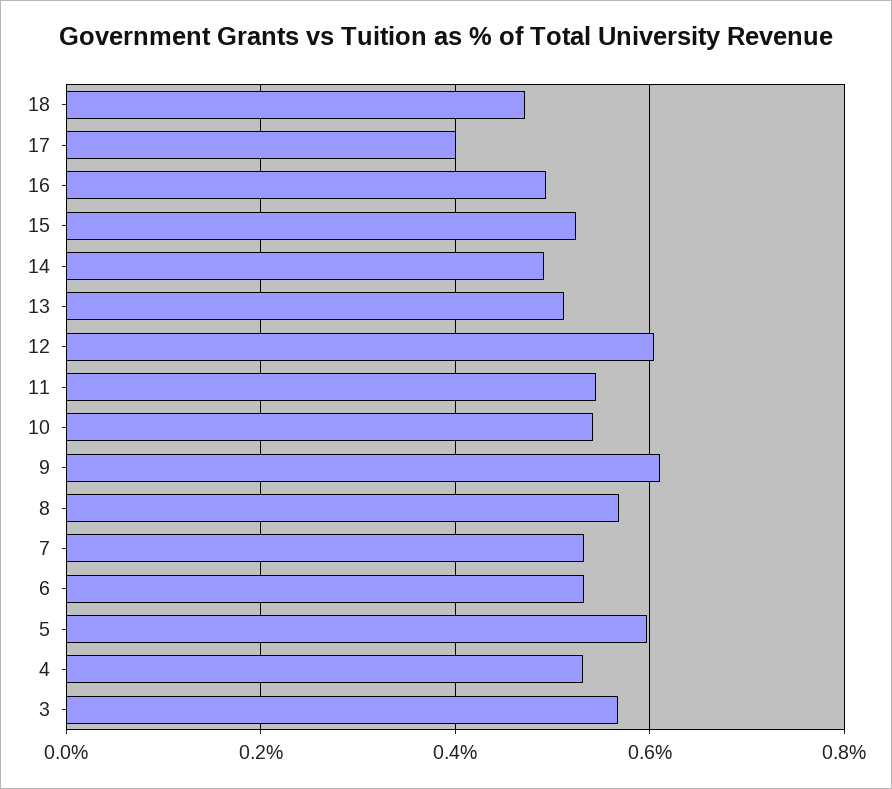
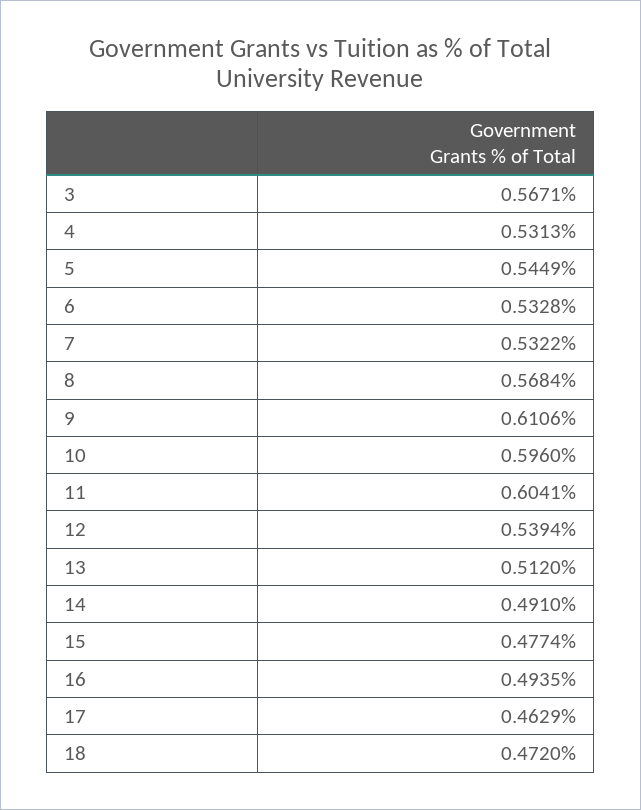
17: 0.4 -> 0.4629
15: 0.52 -> 0.4774
12: 0.6 -> 0.5394
11: 0.54 -> 0.6041
10: 0.54 -> 0.596
5: 0.6 -> 0.5449

